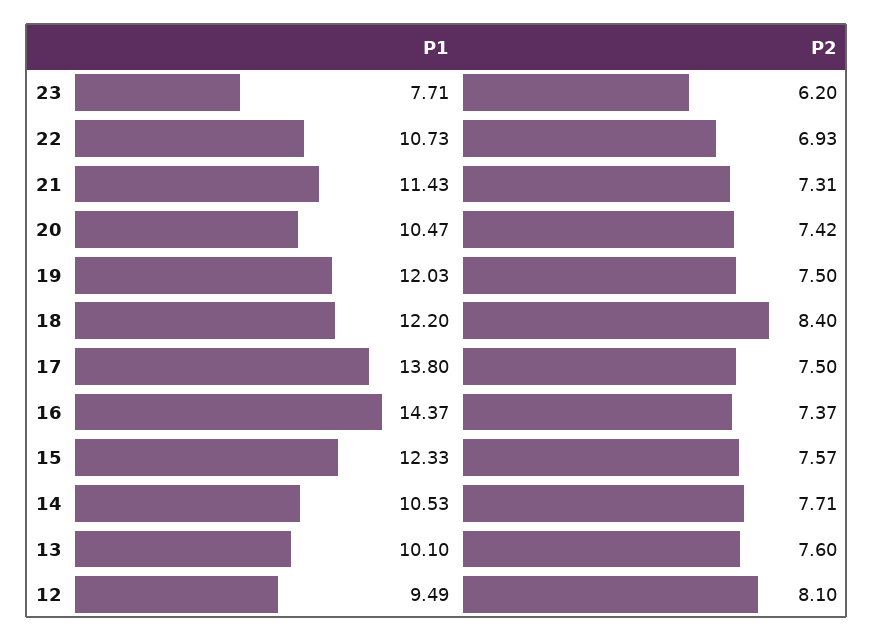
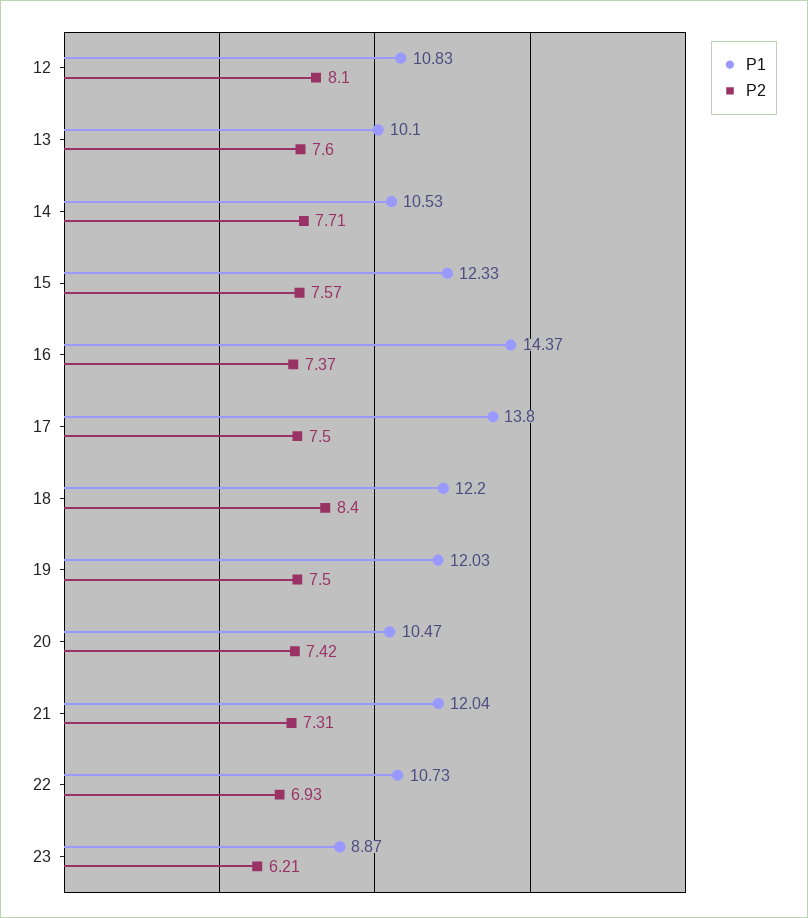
P1, 23: 7.71 -> 8.87
P2, 23: 6.2 -> 6.21
P1, 21: 11.43 -> 12.04
P1, 12: 9.49 -> 10.83

